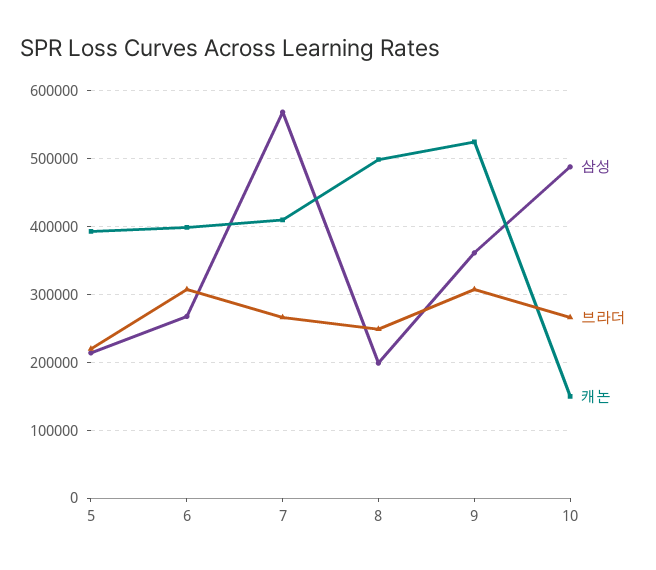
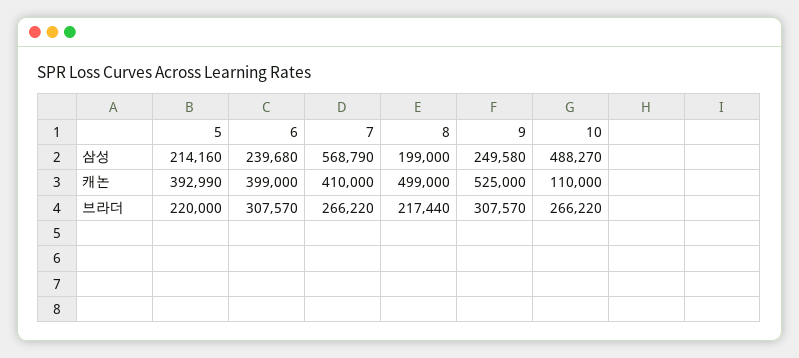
삼성, 6: 270000 -> 239680
브라더, 8: 250000 -> 217440
삼성, 9: 360000 -> 249580
캐논, 10: 150000 -> 110000

